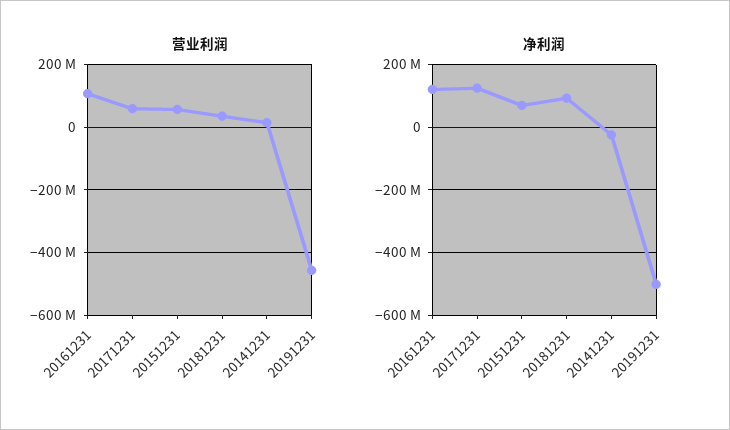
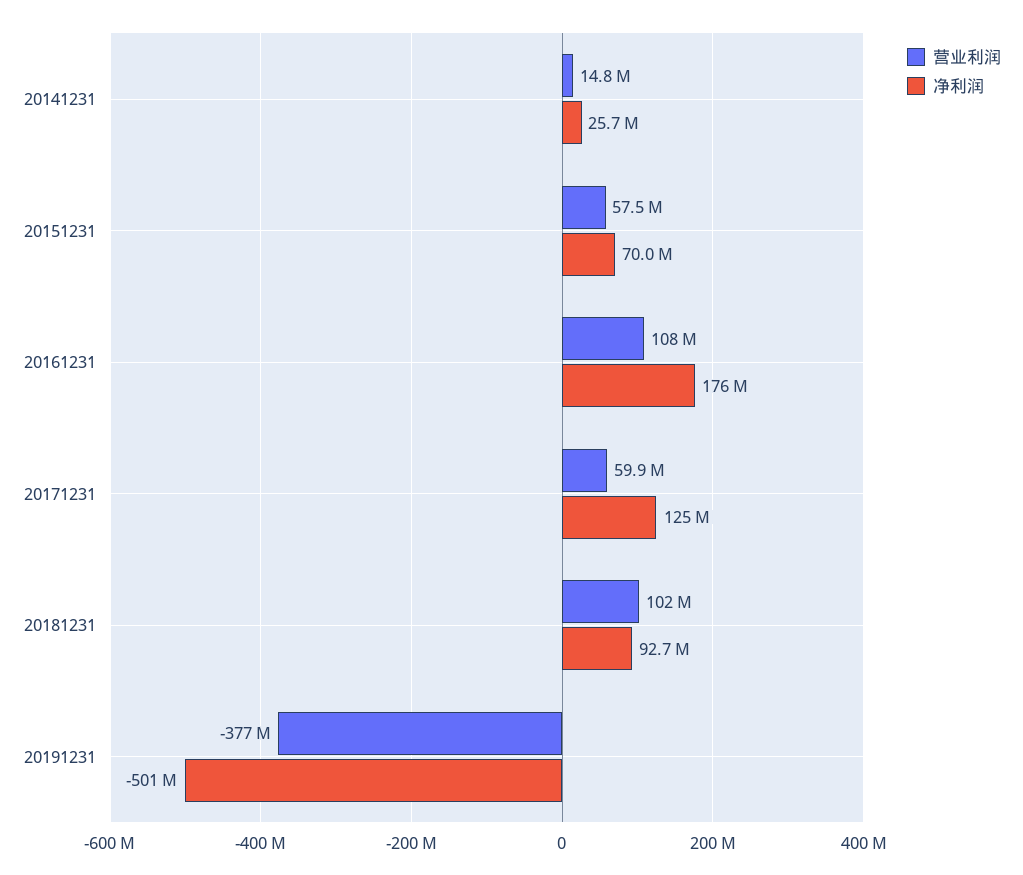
营业利润, 20181231: 40000000 -> 102000000
营业利润, 20191231: -460000000 -> -377000000
净利润, 20161231: 120000000 -> 176000000
净利润, 20141231: -20000000 -> 25700000

